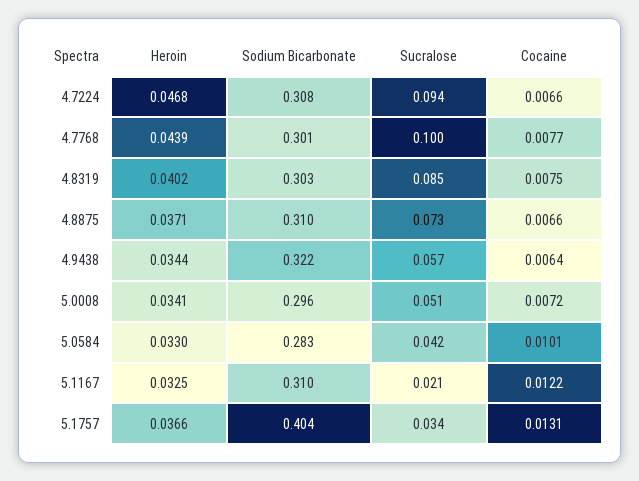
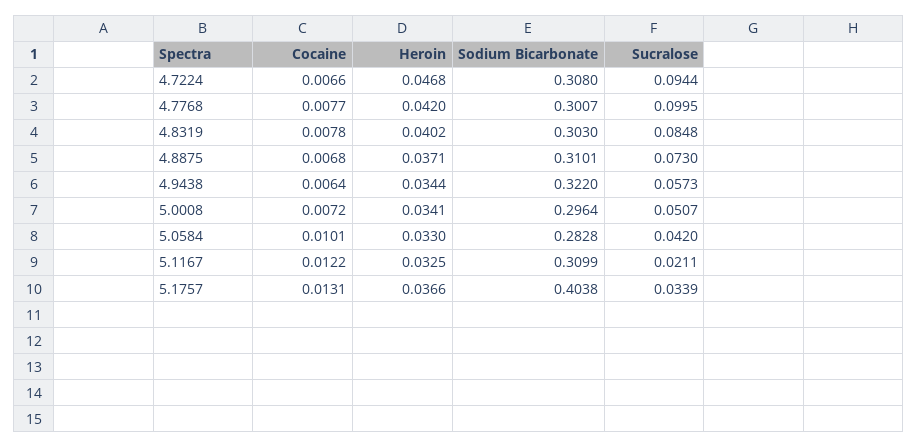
Heroin, 4.7768: 0.0439 -> 0.042
Cocaine, 4.8319: 0.0075 -> 0.0078
Cocaine, 4.8875: 0.0066 -> 0.0068

